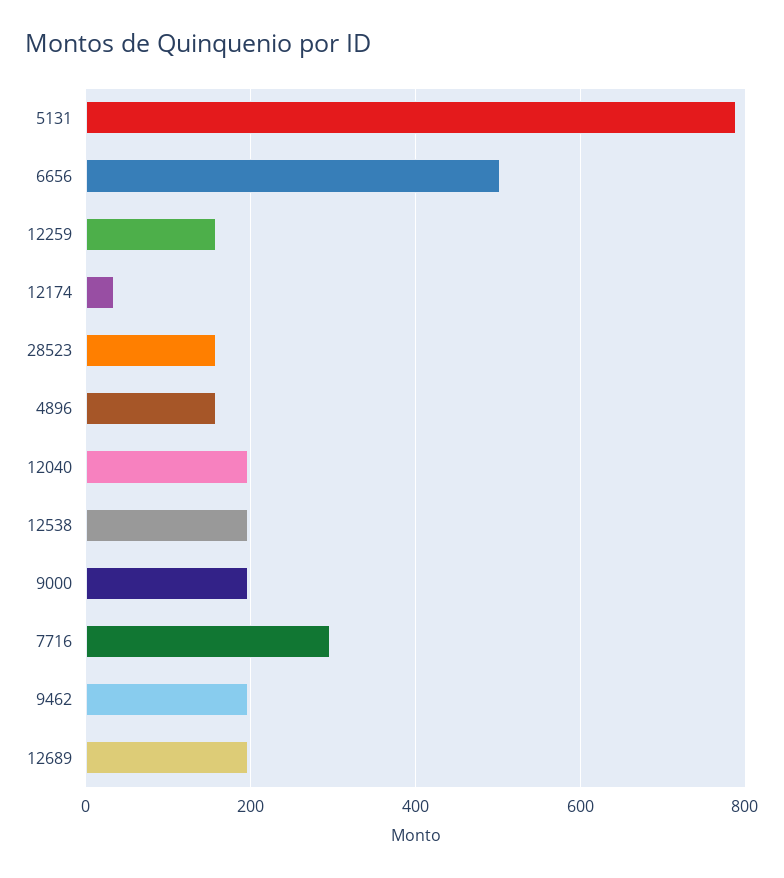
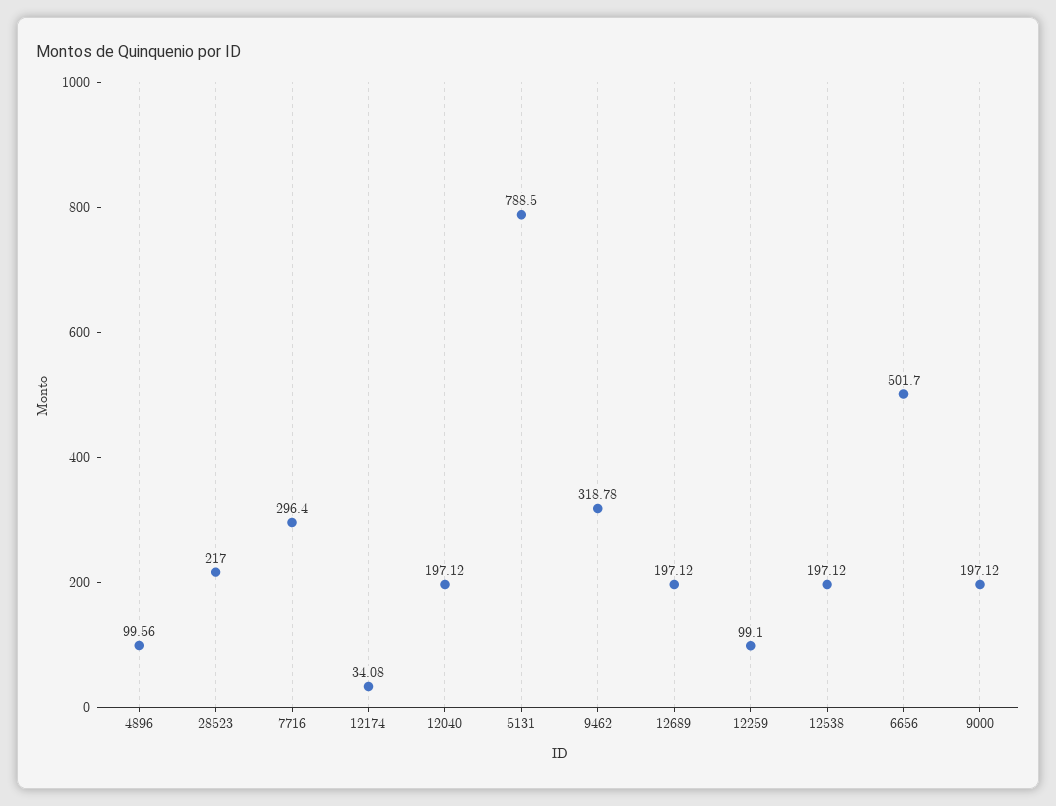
12259: 160 -> 99.1
28523: 160 -> 217
4896: 160 -> 99.56
9462: 200 -> 318.78

